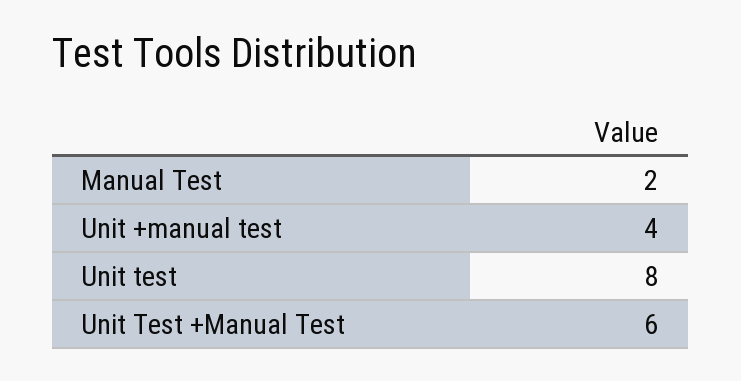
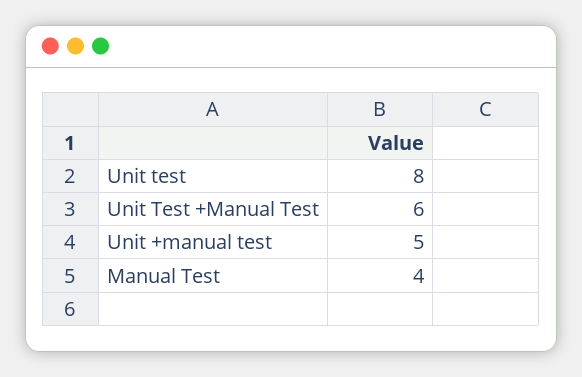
Manual Test: 2 -> 4
Unit +manual test: 4 -> 5

